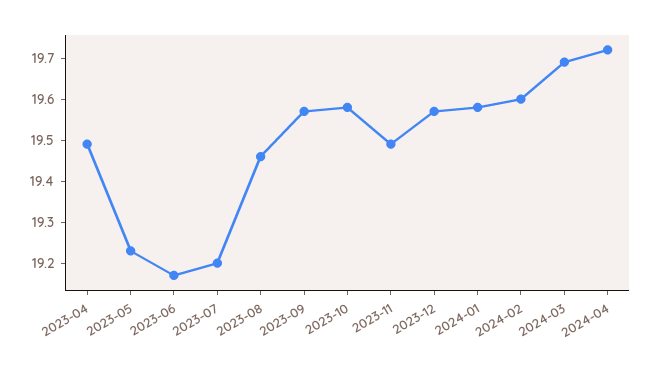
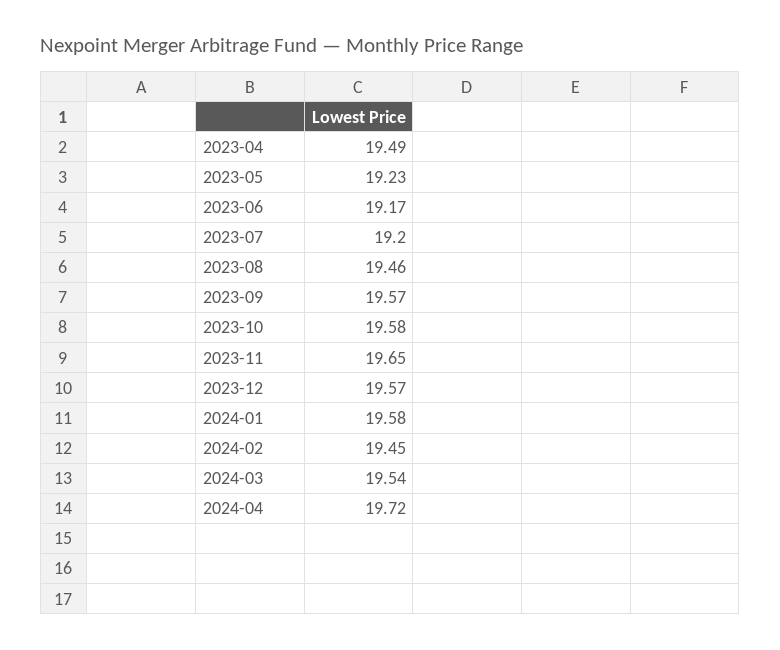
2023-11: 19.5 -> 19.65
2024-02: 19.6 -> 19.45
2024-03: 19.7 -> 19.54

